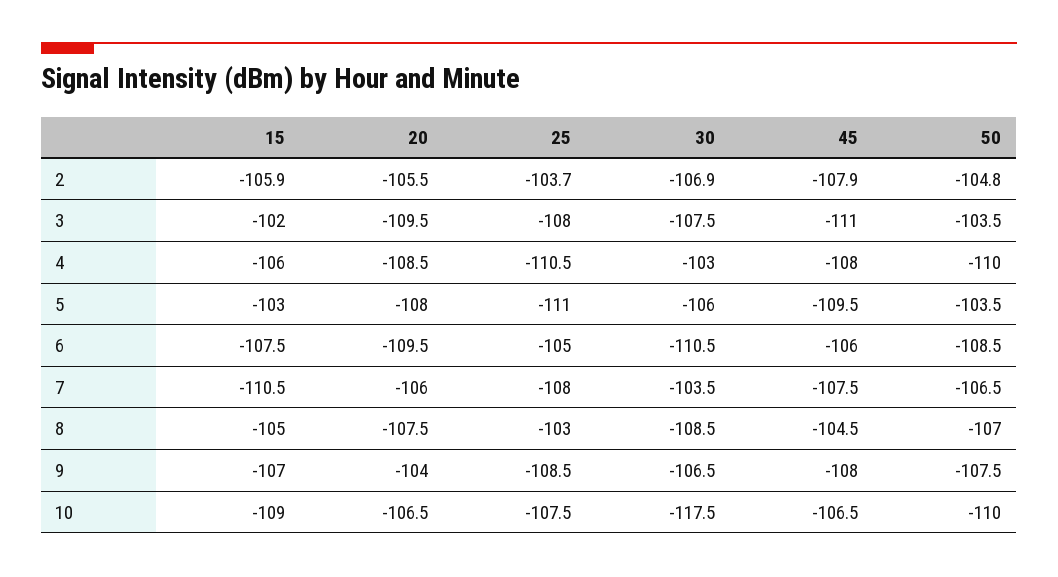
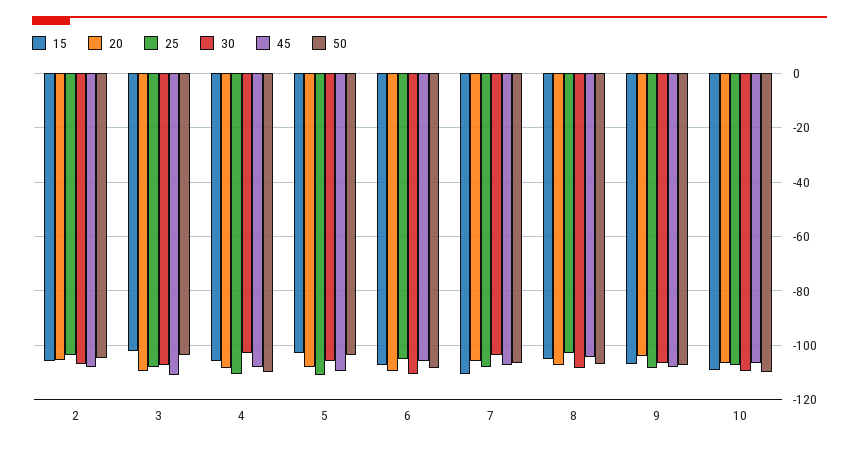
30, 10: -117.5 -> -110

